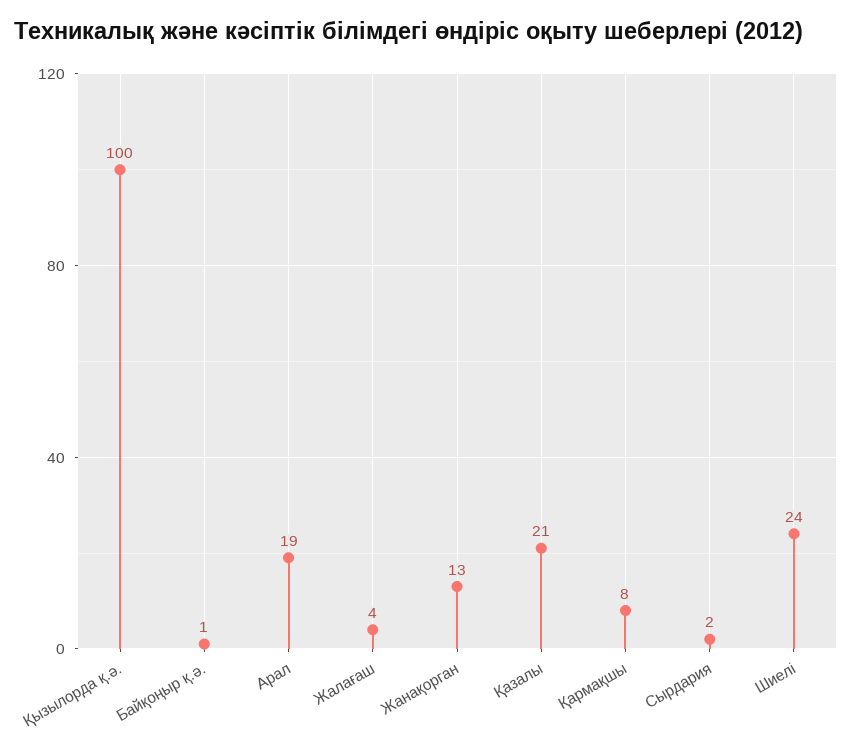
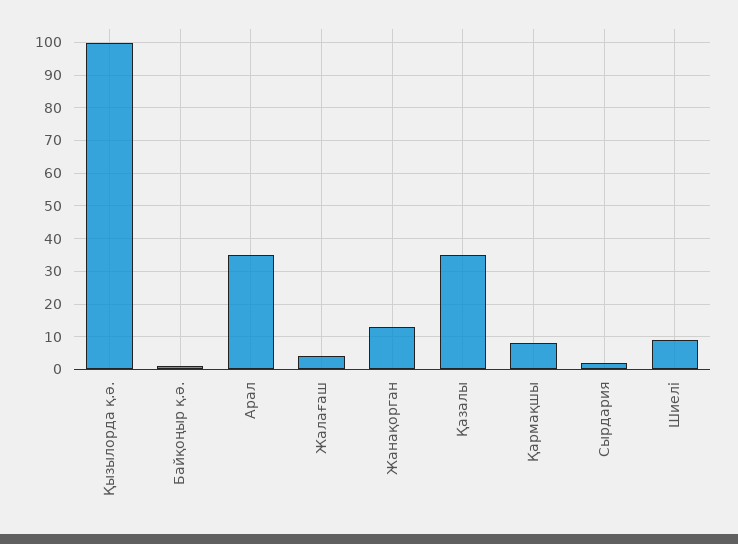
Арал: 19 -> 35
Қазалы: 21 -> 35
Шиелі: 24 -> 10

